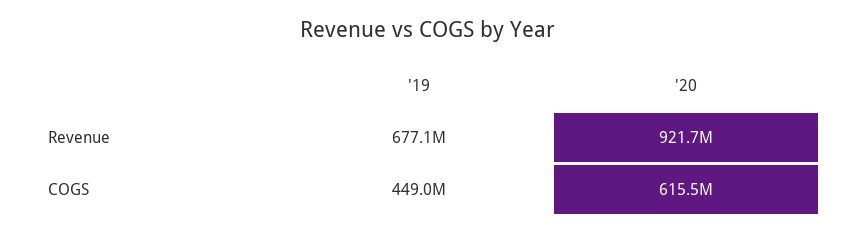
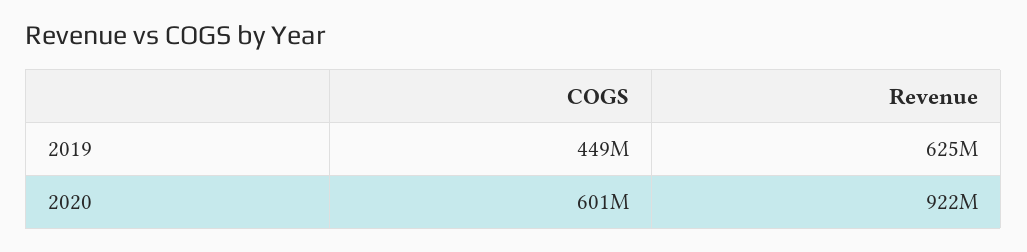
'19, Revenue: 677100000 -> 625000000
'20, COGS: 615500000 -> 601000000

